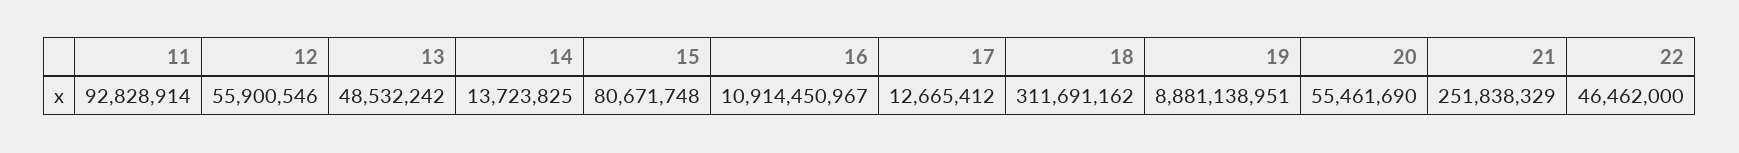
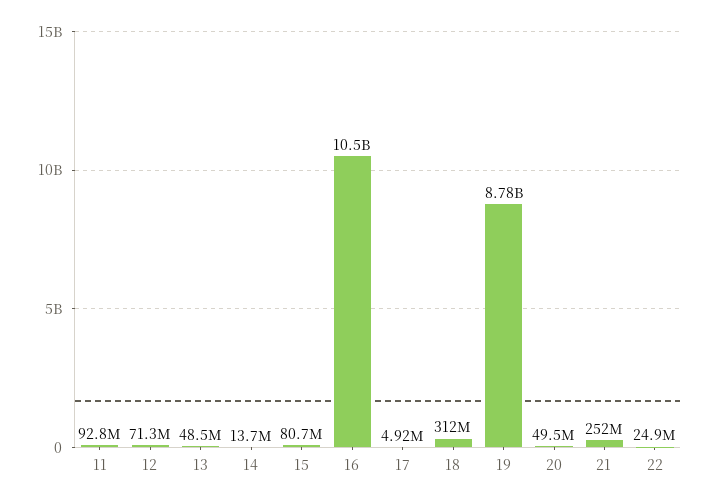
12: 55900546 -> 71300000
16: 10914450967 -> 10500000000
17: 12665412 -> 4920000
19: 8881138951 -> 8780000000
20: 55461690 -> 49500000
22: 46462000 -> 24900000

